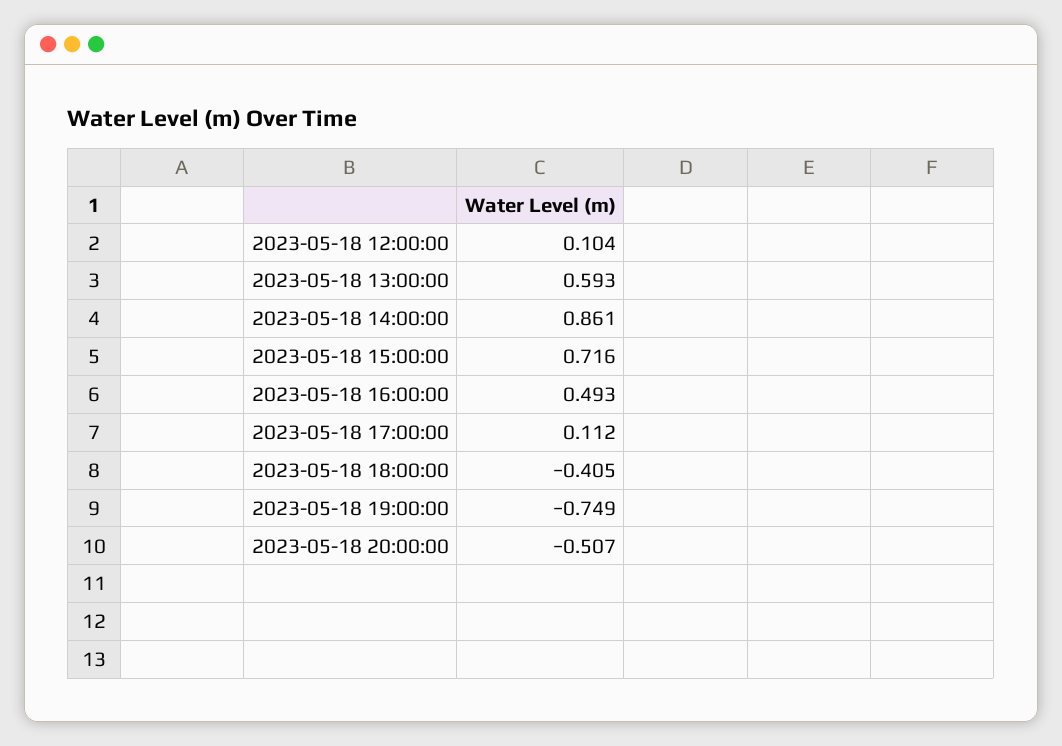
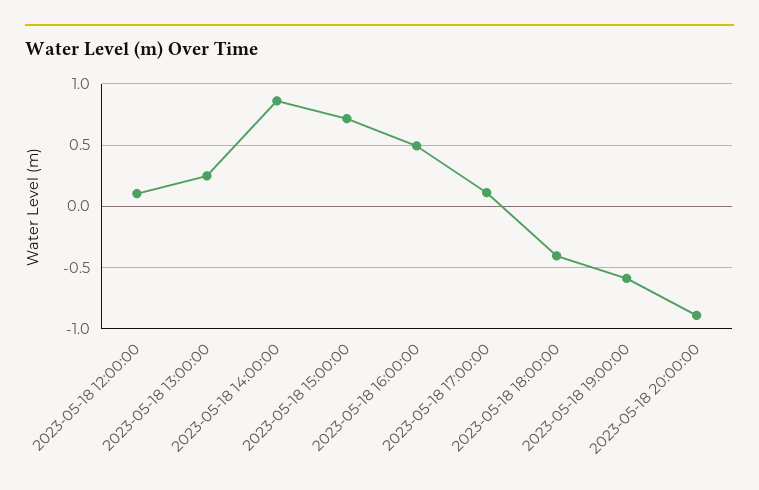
2023-05-18 13:00:00: 0.593 -> 0.25
2023-05-18 19:00:00: -0.749 -> -0.6
2023-05-18 20:00:00: -0.507 -> -0.9

